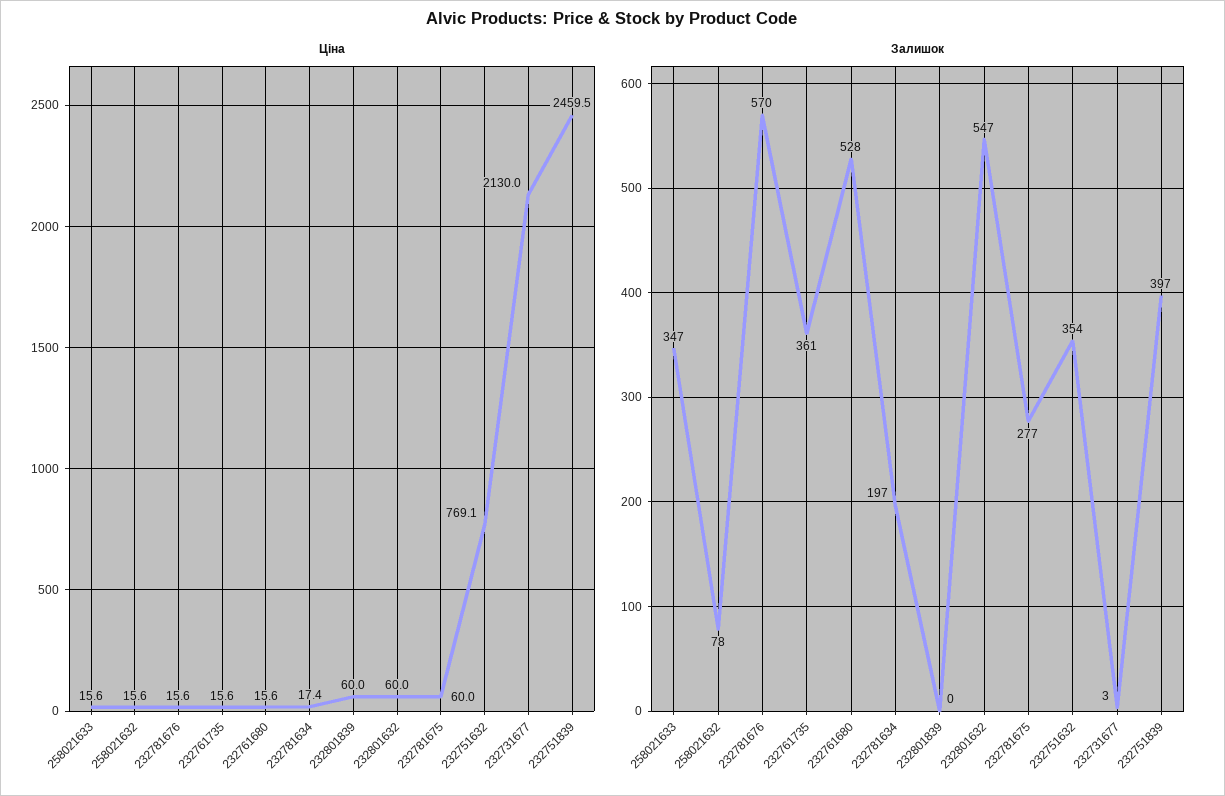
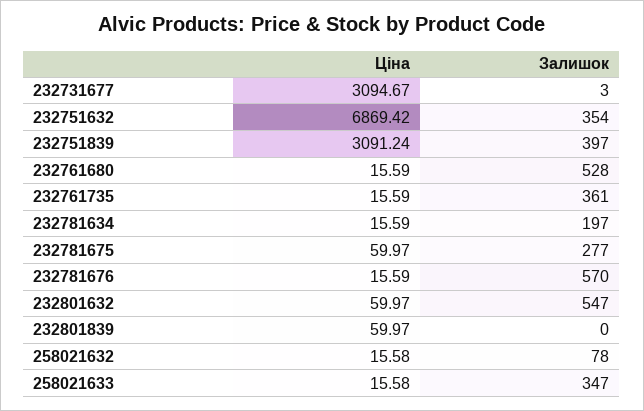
Ціна, 232781634: 17.4 -> 15.59
Ціна, 232751632: 769.1 -> 6869.42
Ціна, 232731677: 2130 -> 3094.67
Ціна, 232751839: 2459.5 -> 3091.24

